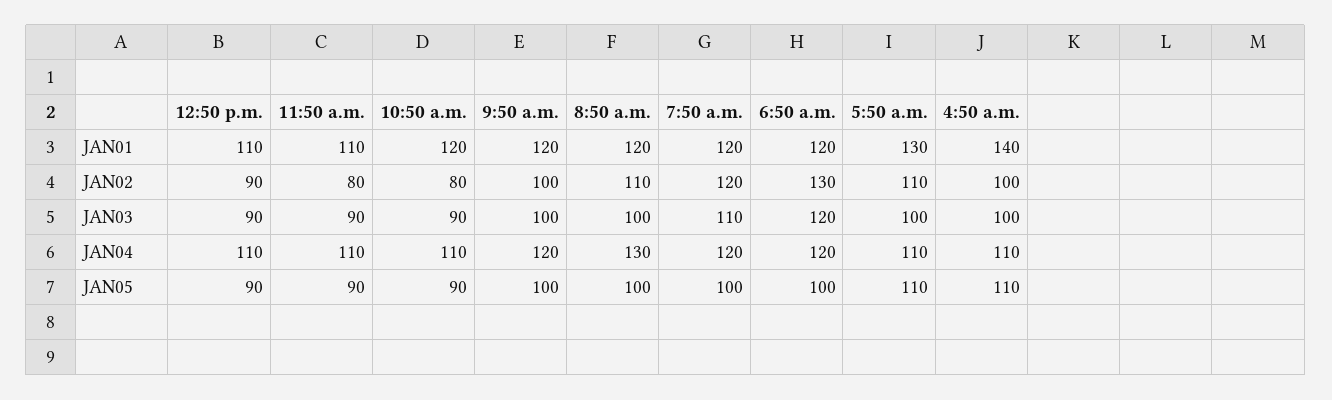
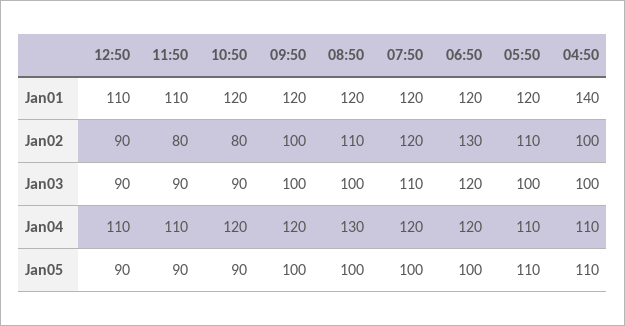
5:50 a.m., JAN01: 130 -> 120
10:50 a.m., JAN04: 110 -> 120

